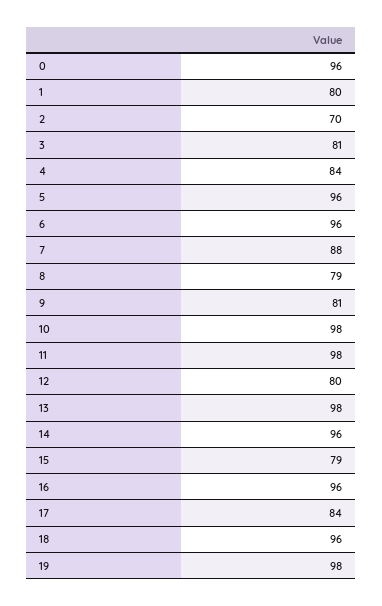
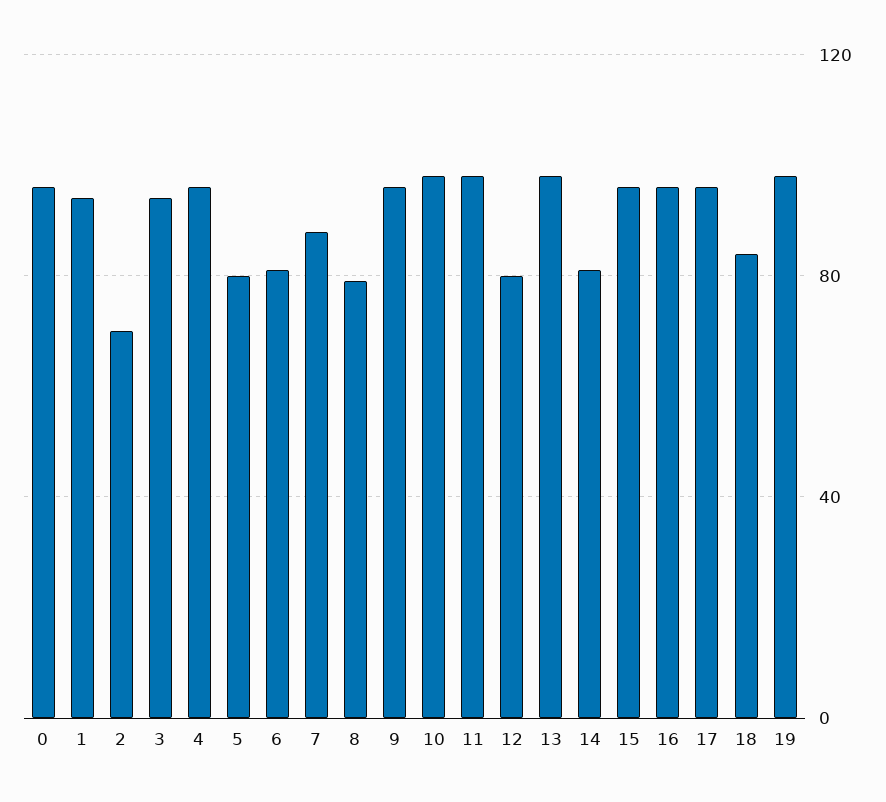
1: 80 -> 95
3: 81 -> 95
4: 84 -> 95
5: 96 -> 80
6: 96 -> 80
9: 81 -> 95
14: 96 -> 80
15: 79 -> 95
17: 84 -> 95
18: 96 -> 85

